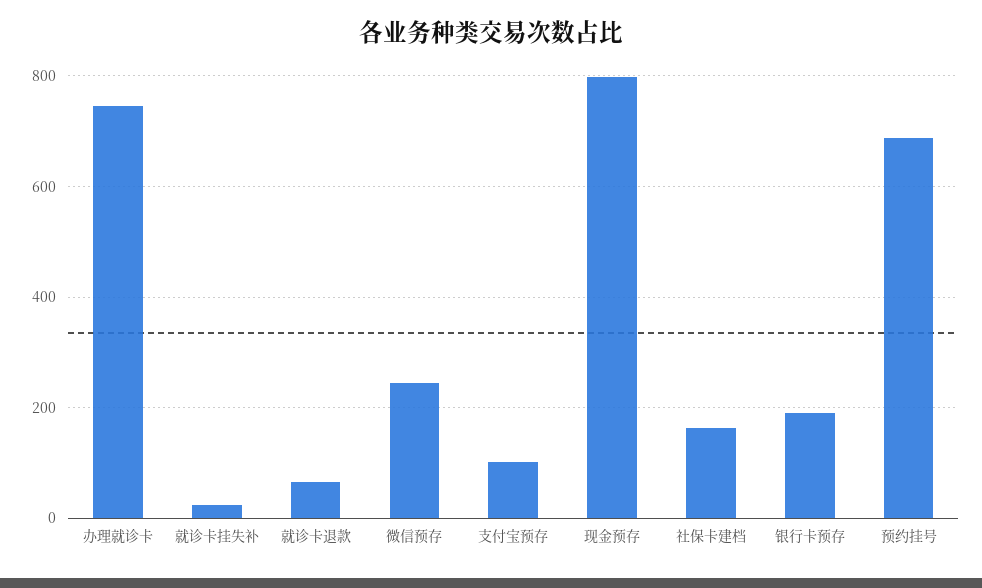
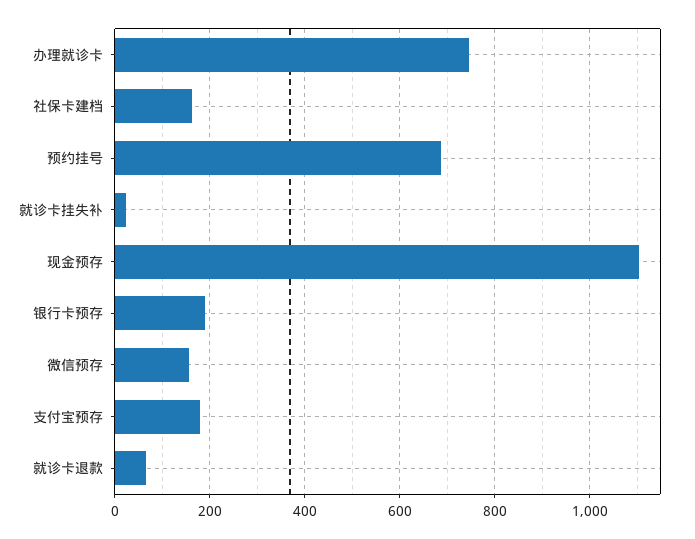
微信预存: 240 -> 160
支付宝预存: 100 -> 180
现金预存: 800 -> 1100

